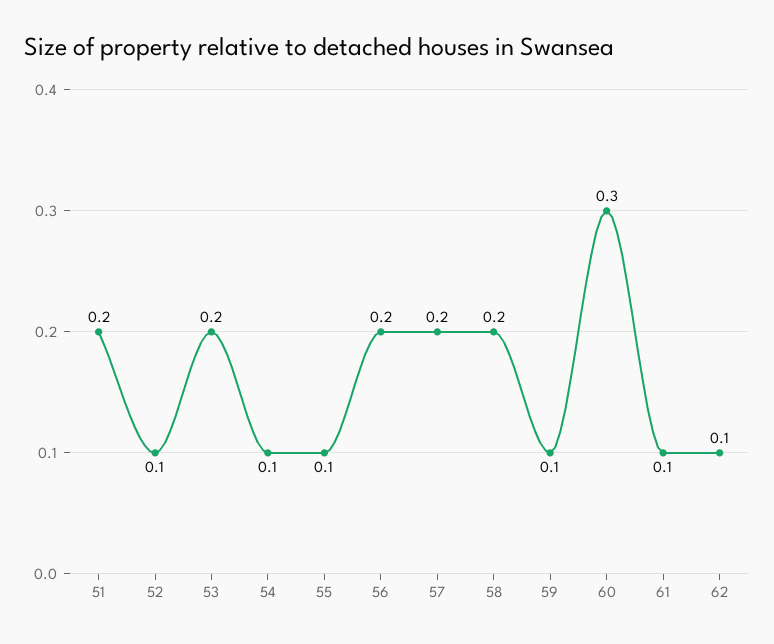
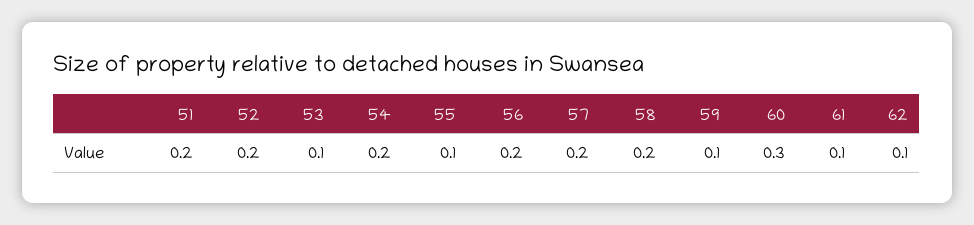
52: 0.1 -> 0.2
53: 0.2 -> 0.1
54: 0.1 -> 0.2

